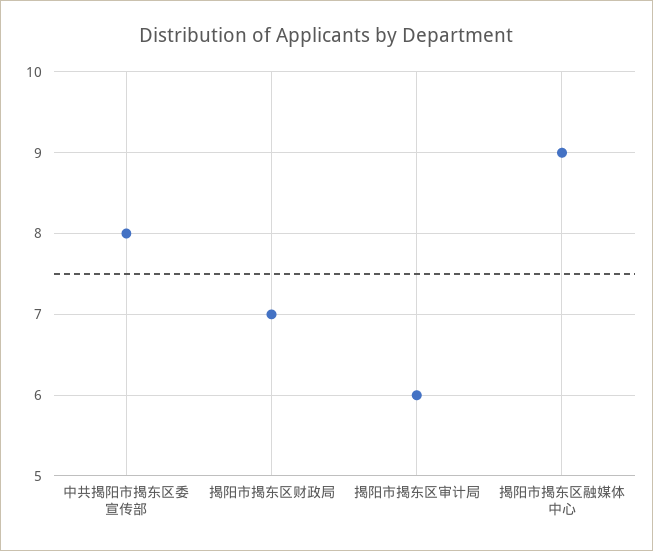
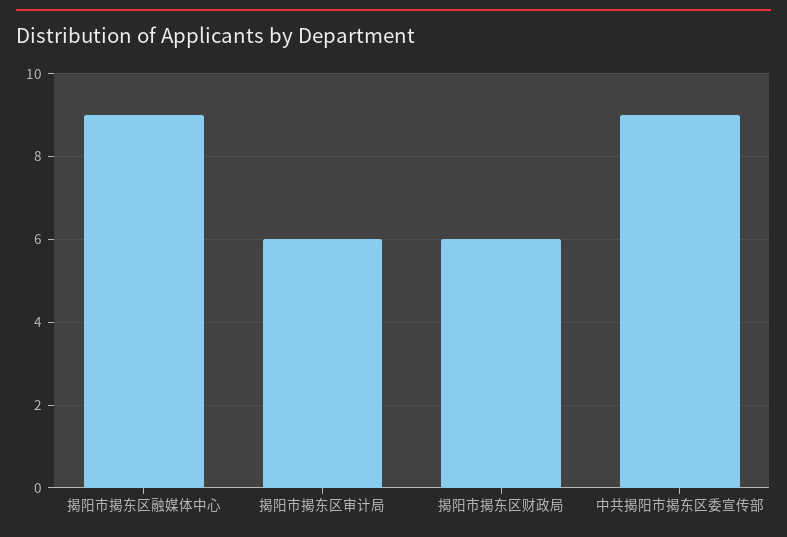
中共揭阳市揭东区委宣传部: 8 -> 9
揭阳市揭东区财政局: 7 -> 6

